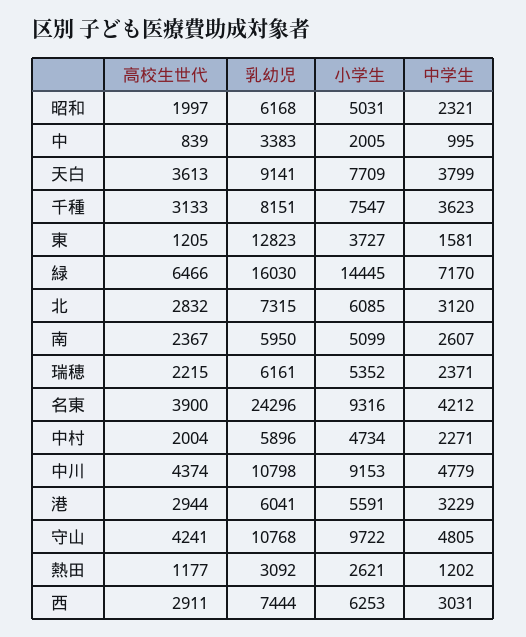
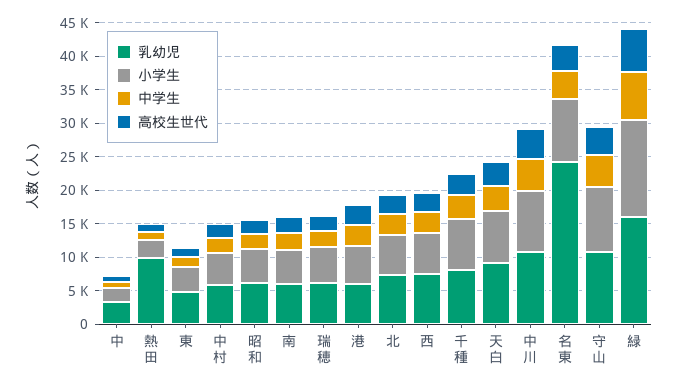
乳幼児, 東: 12823 -> 5000
乳幼児, 熱田: 3092 -> 10000

